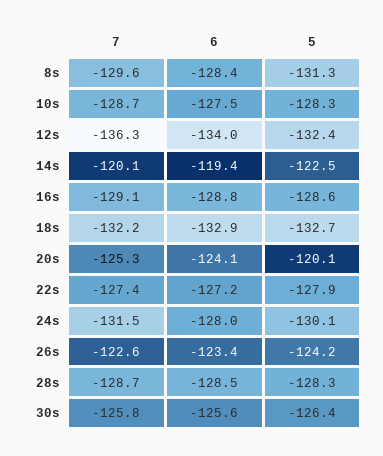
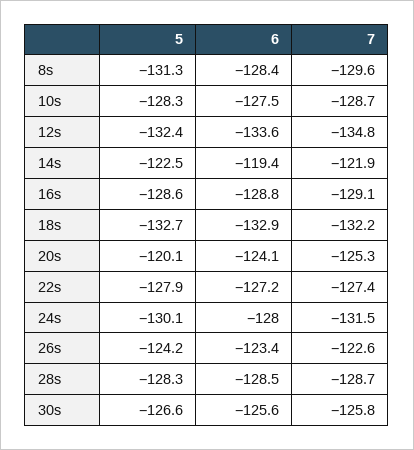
7, 12s: -136.3 -> -134.8
6, 12s: -134 -> -133.6
7, 14s: -120.1 -> -121.9
5, 30s: -126.4 -> -126.6

